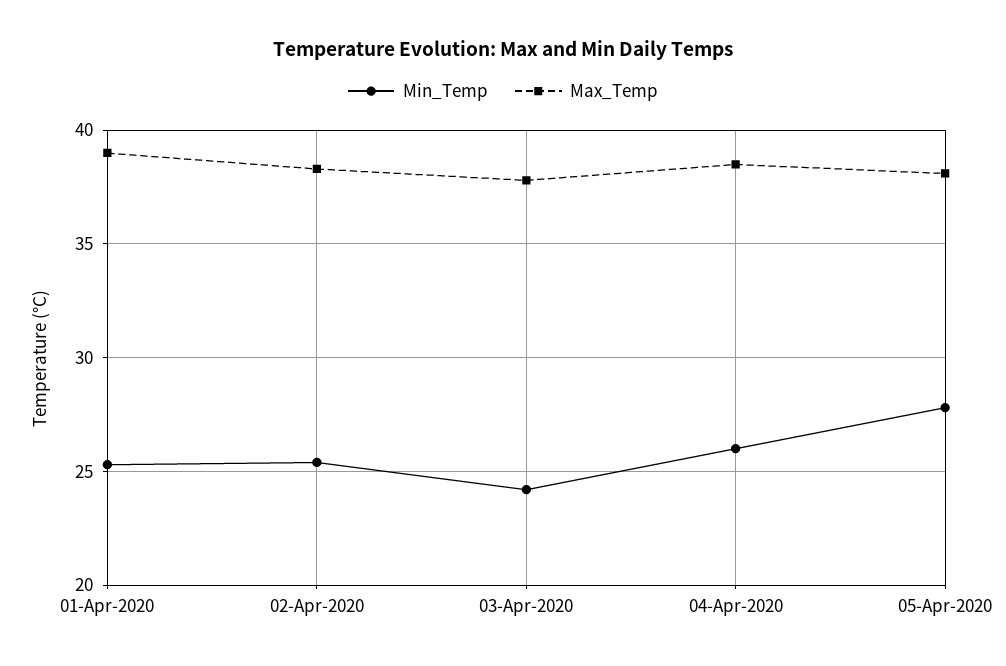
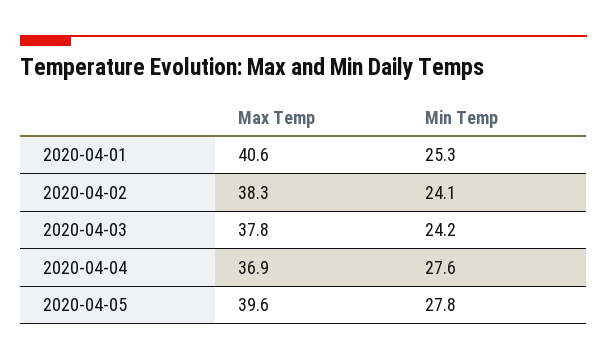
Max_Temp, 01-Apr-2020: 39 -> 40.6
Min_Temp, 02-Apr-2020: 25.5 -> 24.1
Min_Temp, 04-Apr-2020: 26 -> 27.6
Max_Temp, 04-Apr-2020: 38.5 -> 36.9
Max_Temp, 05-Apr-2020: 38 -> 39.6

